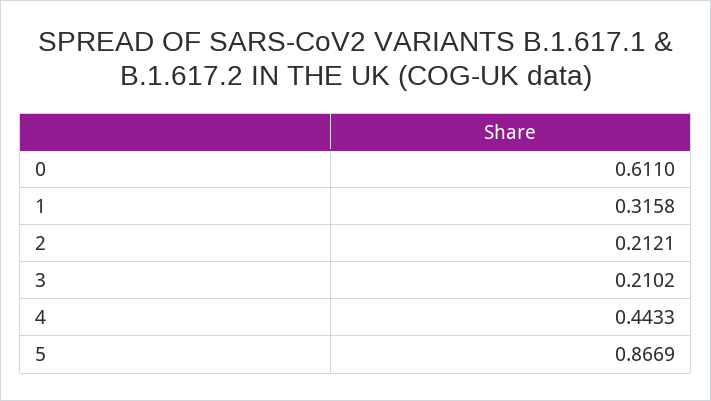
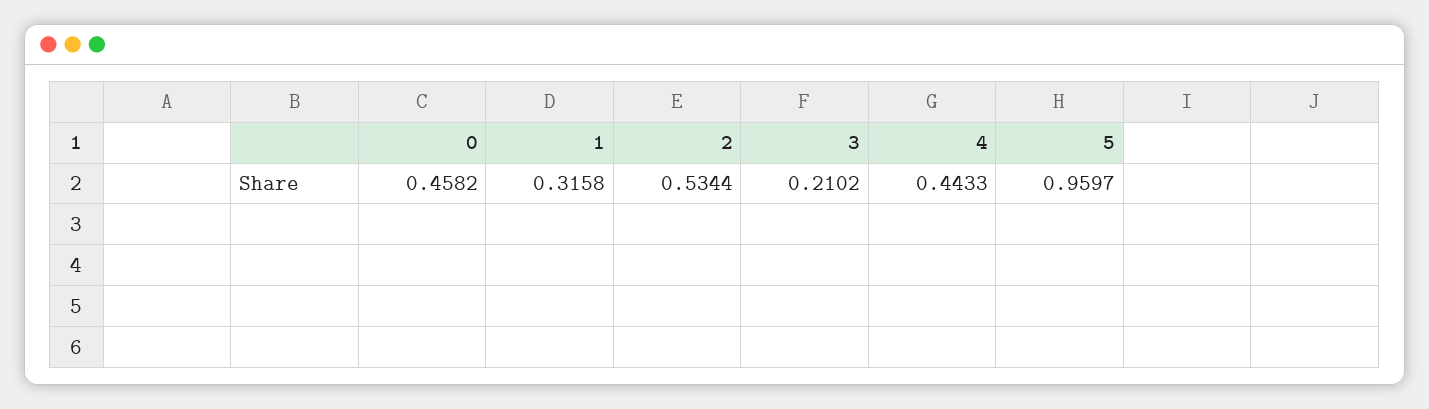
0: 0.611 -> 0.4582
2: 0.2121 -> 0.5344
5: 0.8669 -> 0.9597

